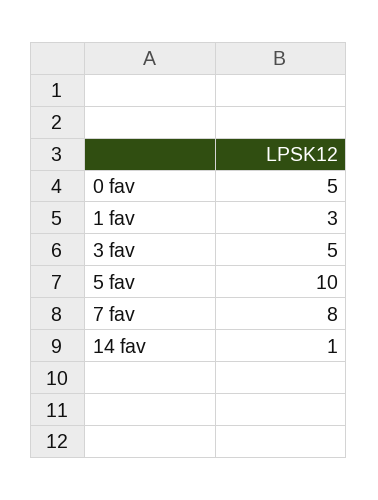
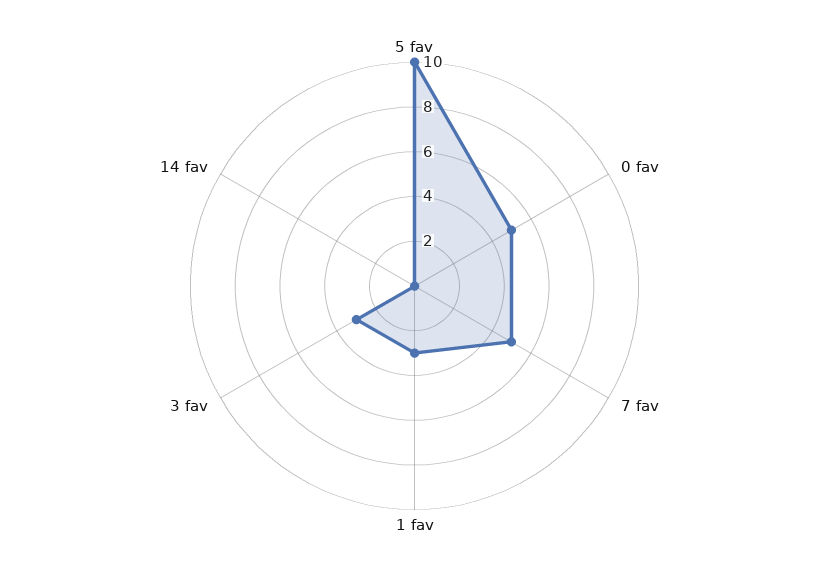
3 fav: 5 -> 3
7 fav: 8 -> 5
14 fav: 1 -> 0

